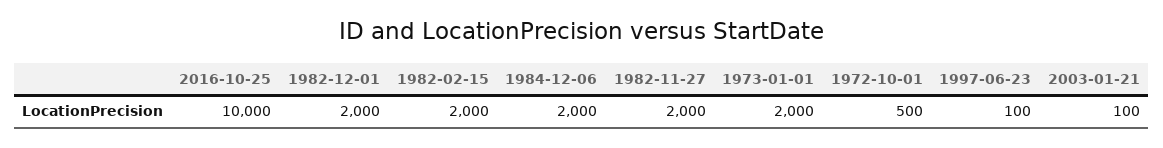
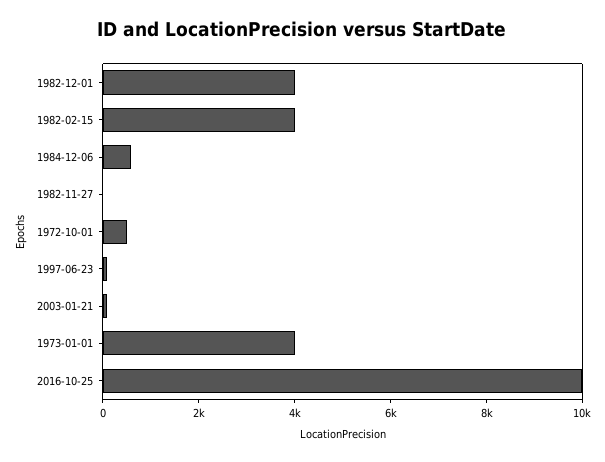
1982-12-01: 2000 -> 4000
1982-02-15: 2000 -> 4000
1984-12-06: 2000 -> 500
1982-11-27: 2000 -> 0
1973-01-01: 2000 -> 4000

